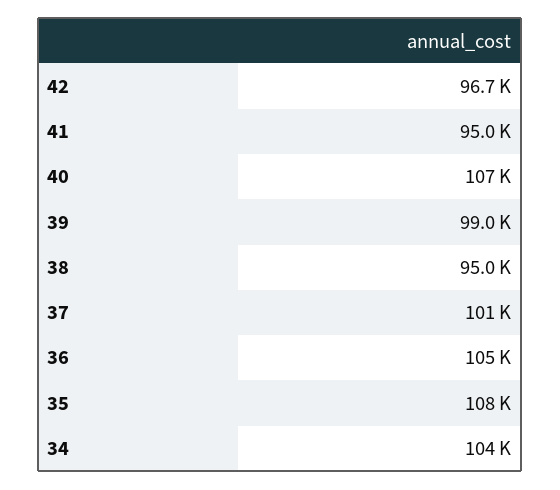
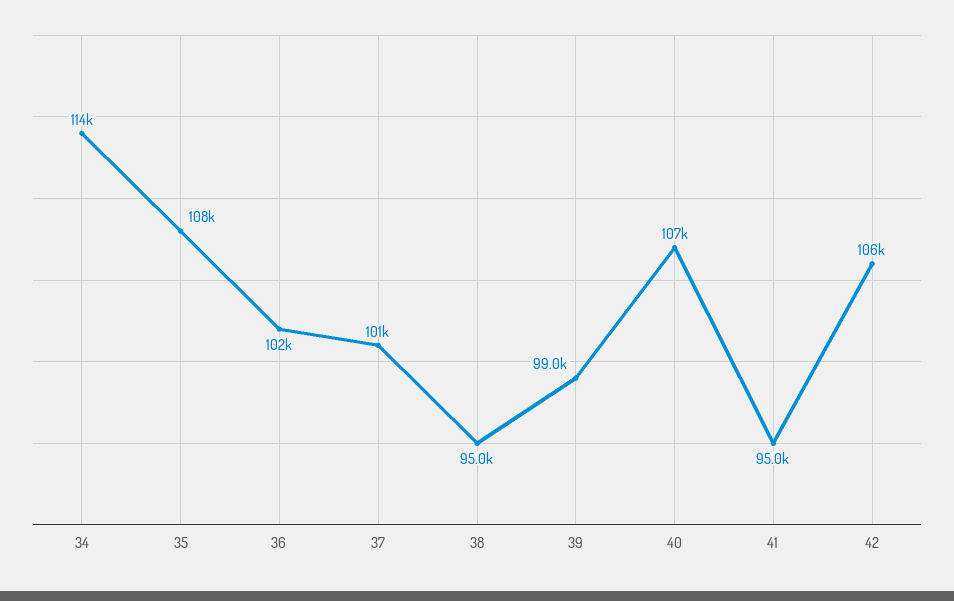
42: 96700 -> 106000
36: 105000 -> 102000
34: 104000 -> 114000

